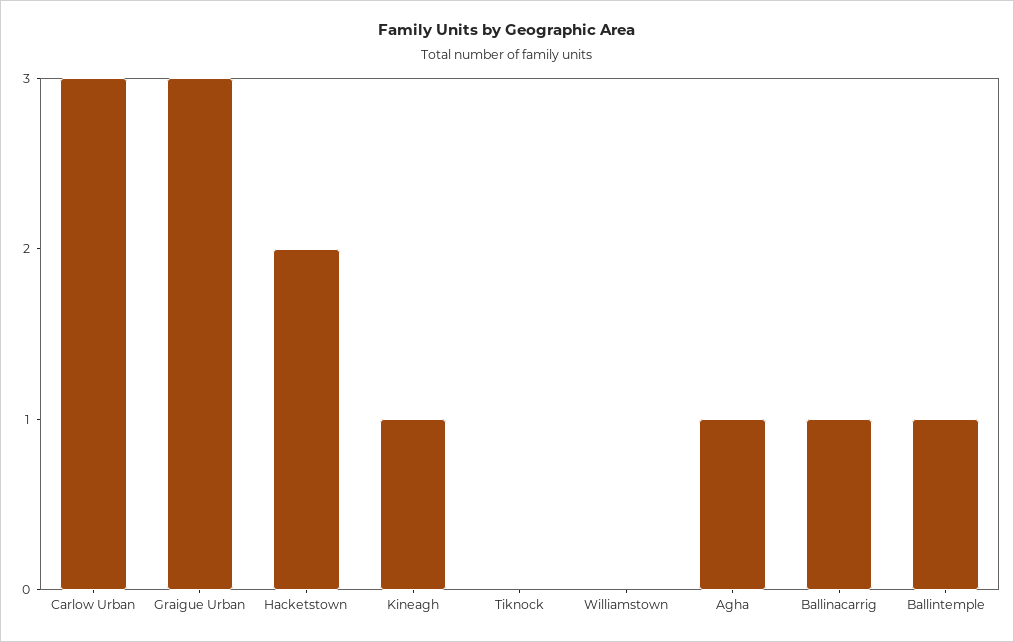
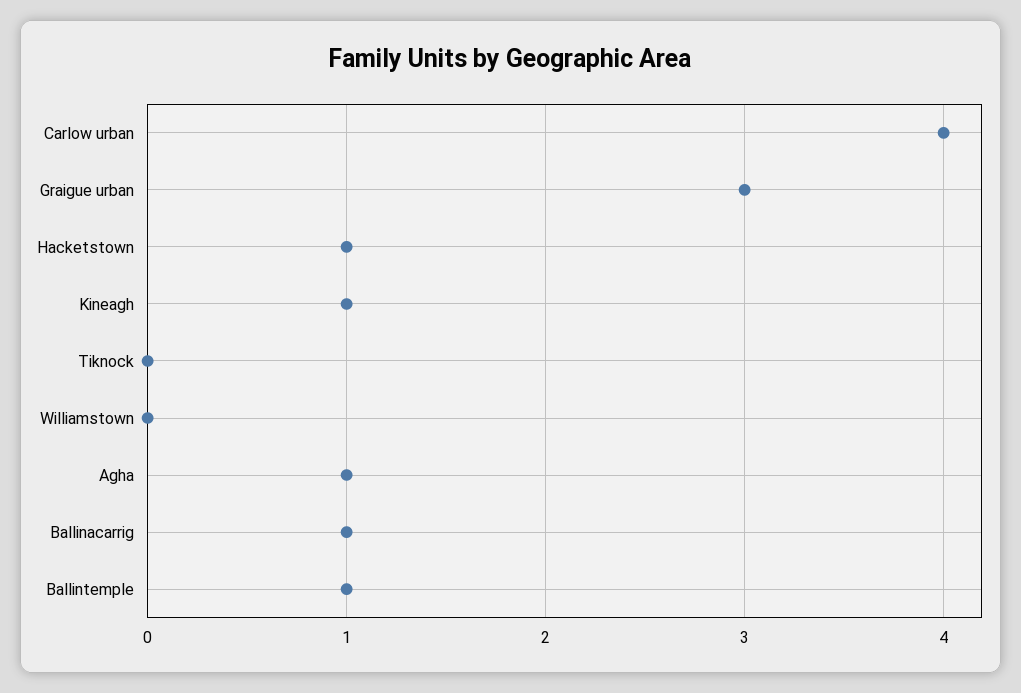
Carlow Urban: 3 -> 4
Hacketstown: 2 -> 1

